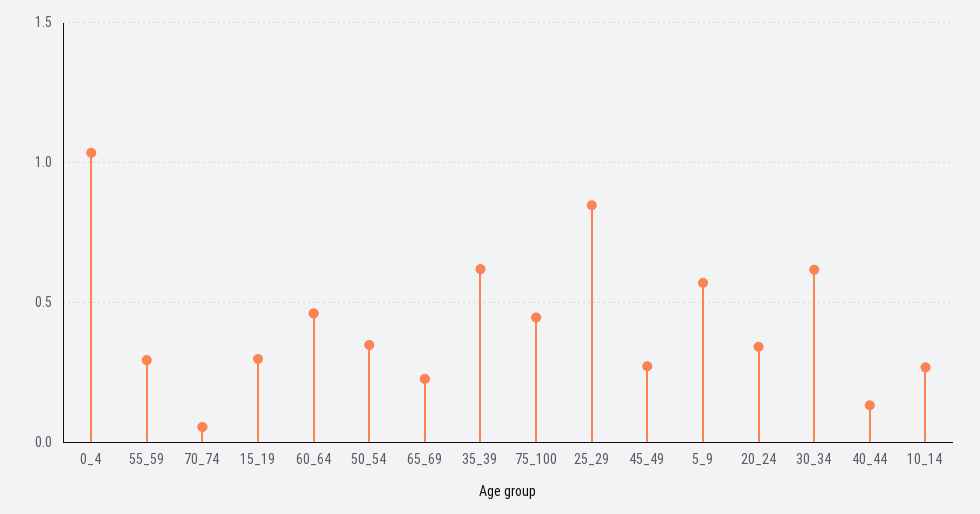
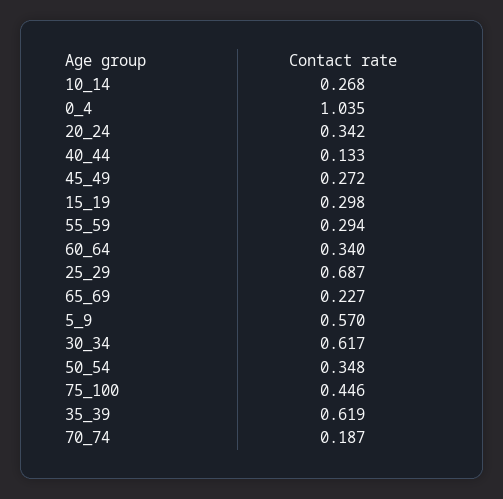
70_74: 0.05 -> 0.187
60_64: 0.45 -> 0.34
25_29: 0.85 -> 0.687

